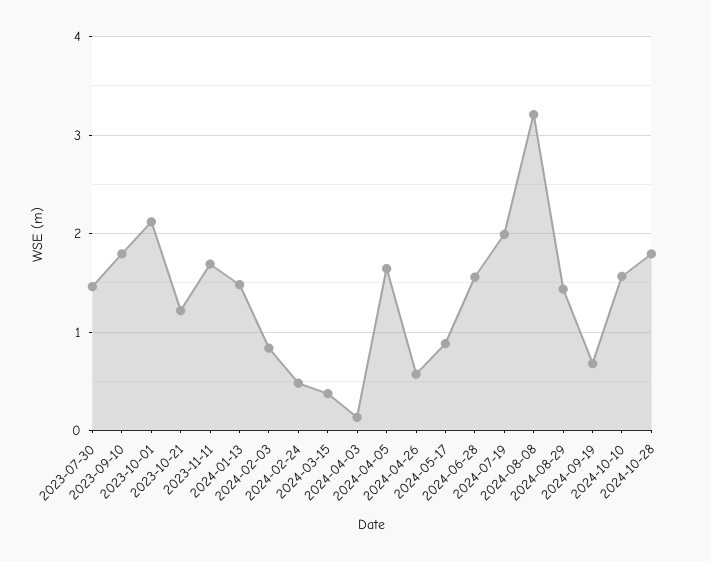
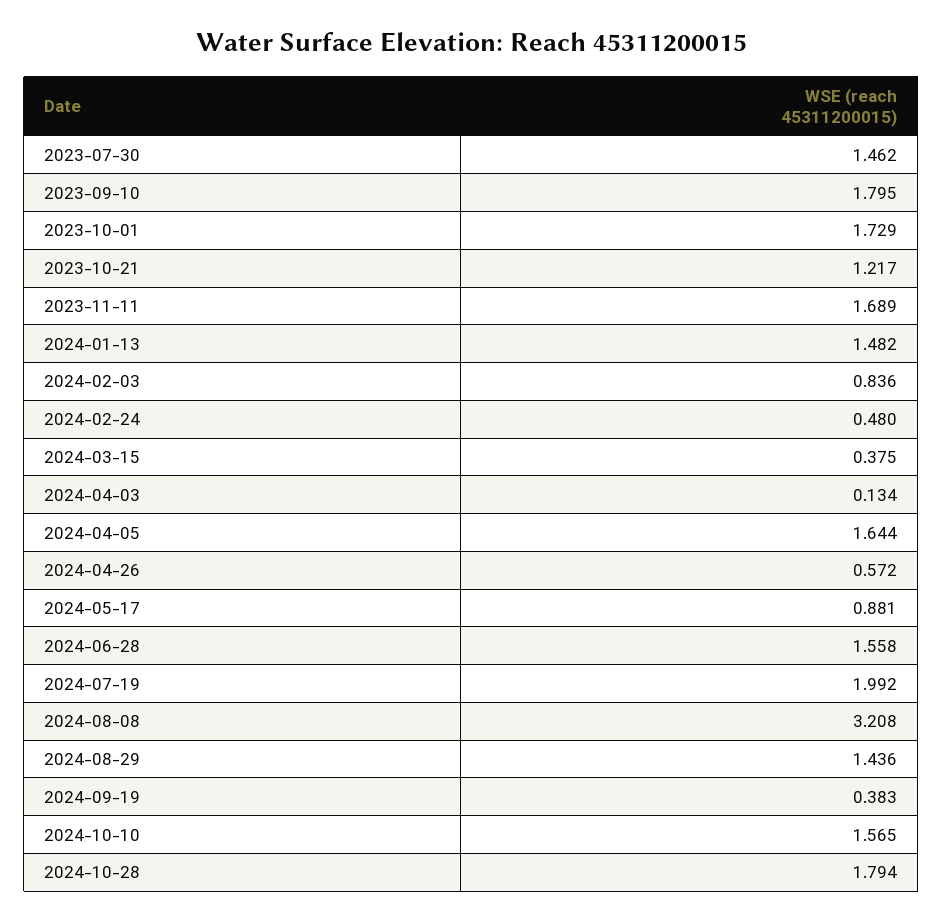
2023-10-01: 2.1 -> 1.729
2024-09-19: 0.7 -> 0.383

